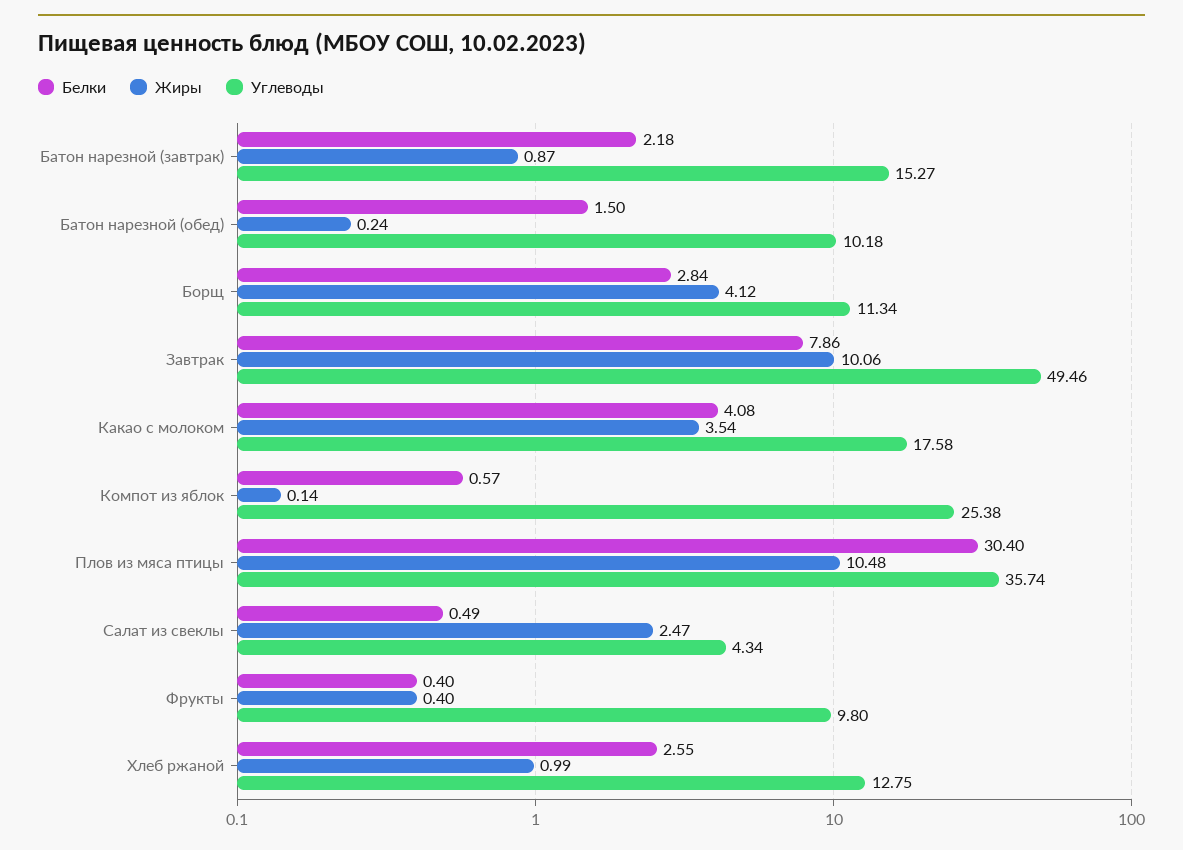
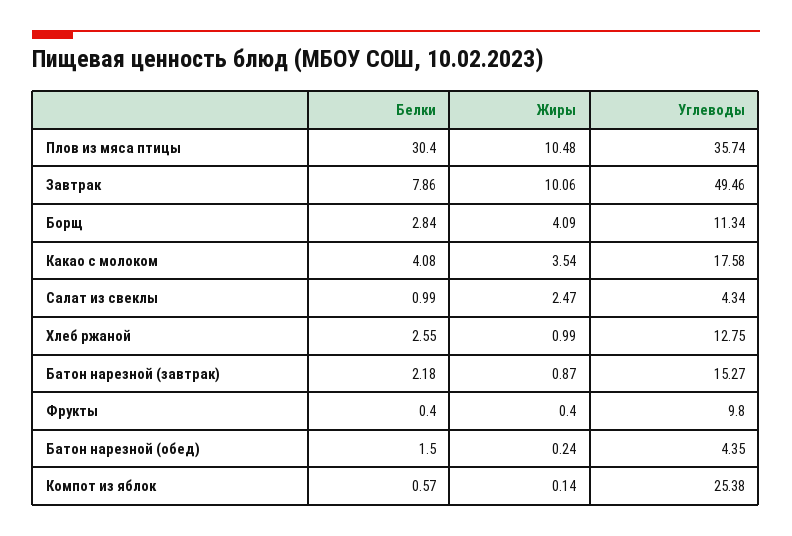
Углеводы, Батон нарезной (обед): 10.18 -> 4.35
Жиры, Борщ: 4.12 -> 4.09
Белки, Салат из свеклы: 0.49 -> 0.99

